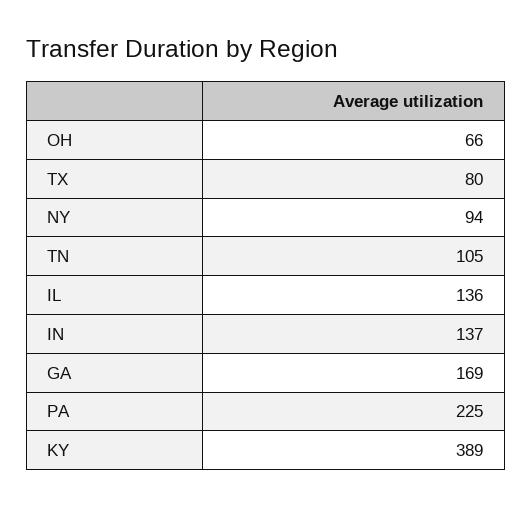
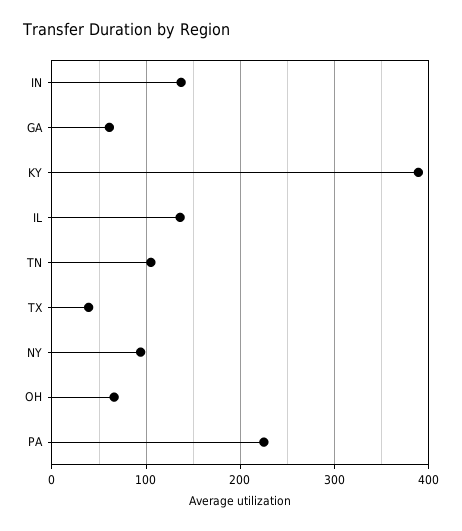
TX: 80 -> 40
GA: 169 -> 60

